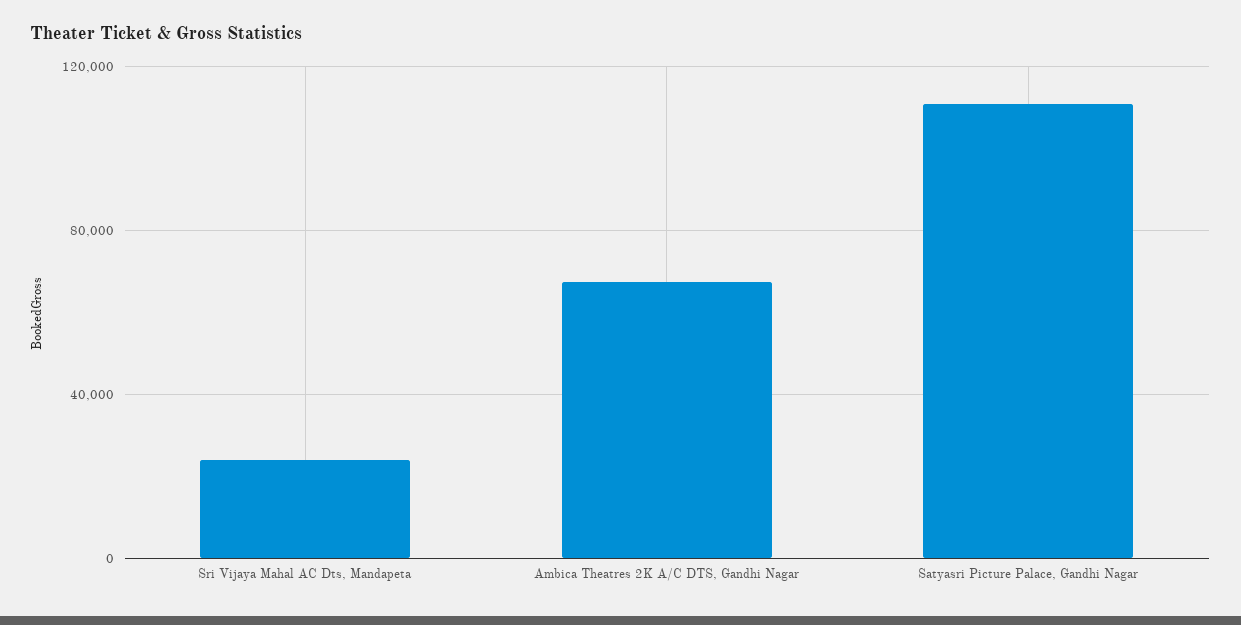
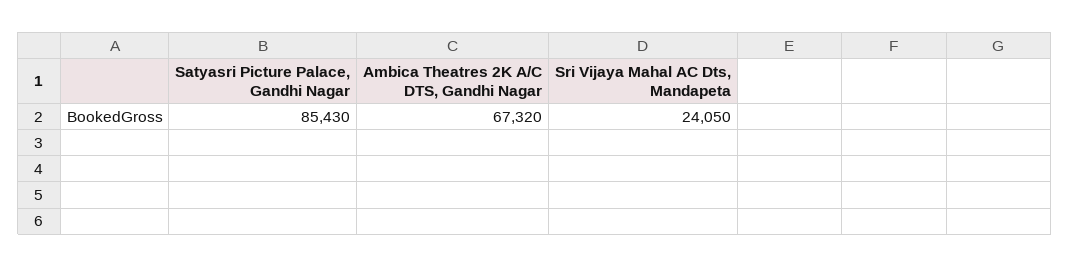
Satyasri Picture Palace, Gandhi Nagar: 110000 -> 85430

